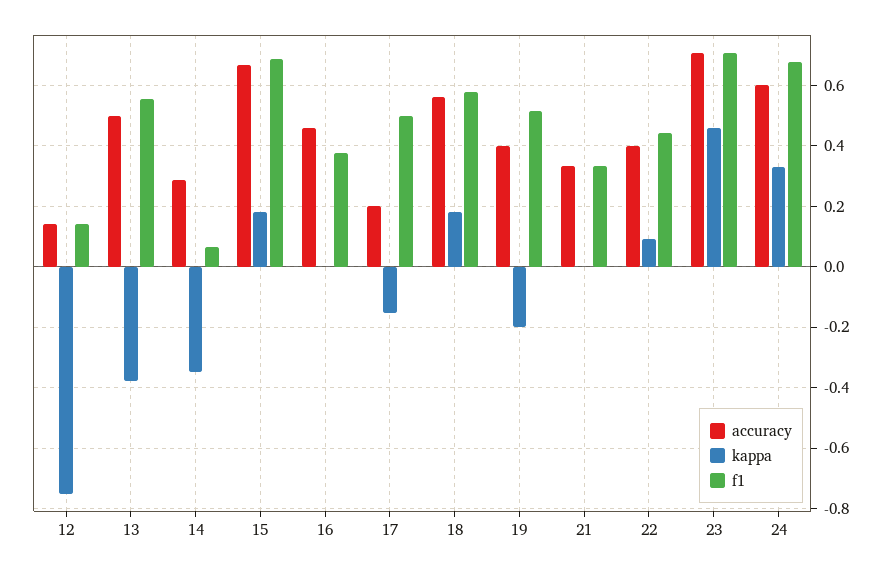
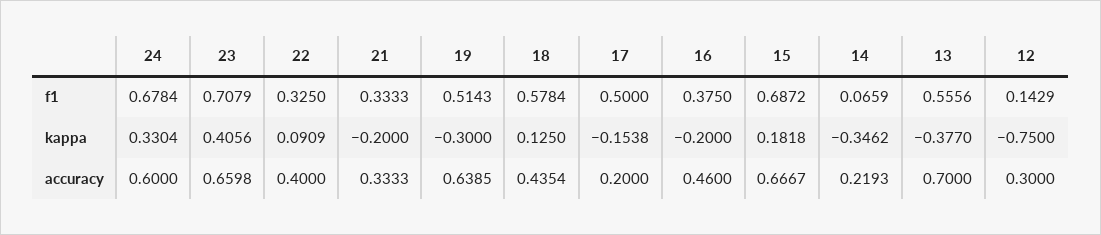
accuracy, 12: 0.14 -> 0.3
accuracy, 13: 0.5 -> 0.7
accuracy, 14: 0.28 -> 0.2193
kappa, 16: 0 -> -0.2
accuracy, 18: 0.56 -> 0.4354
kappa, 18: 0.18 -> 0.125
accuracy, 19: 0.4 -> 0.6385
kappa, 19: -0.2 -> -0.3
kappa, 21: 0 -> -0.2
f1, 22: 0.44 -> 0.325
accuracy, 23: 0.7 -> 0.6598
kappa, 23: 0.46 -> 0.4056

